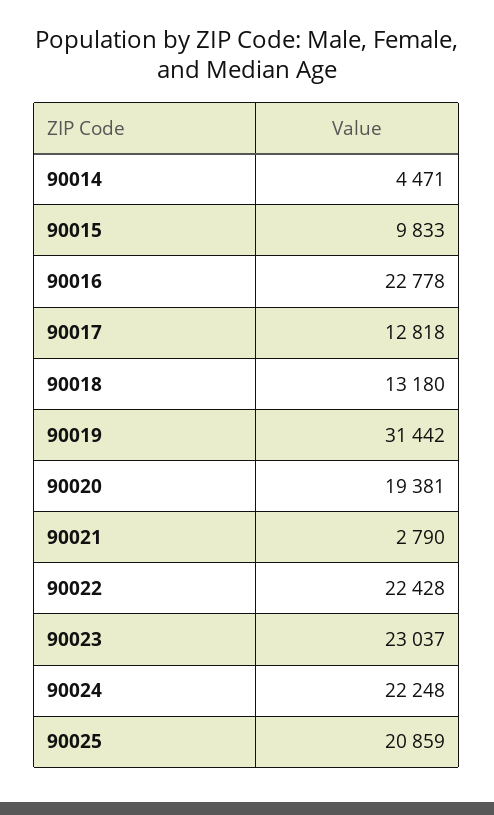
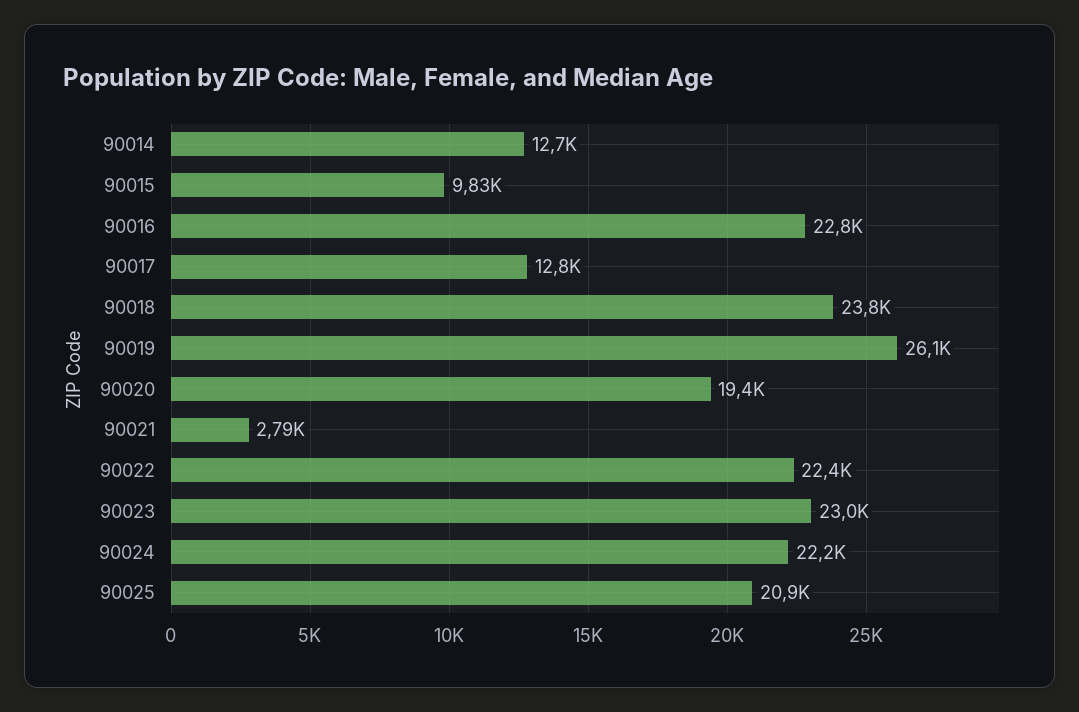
90014: 4471 -> 12700
90018: 13180 -> 23800
90019: 31442 -> 26100

